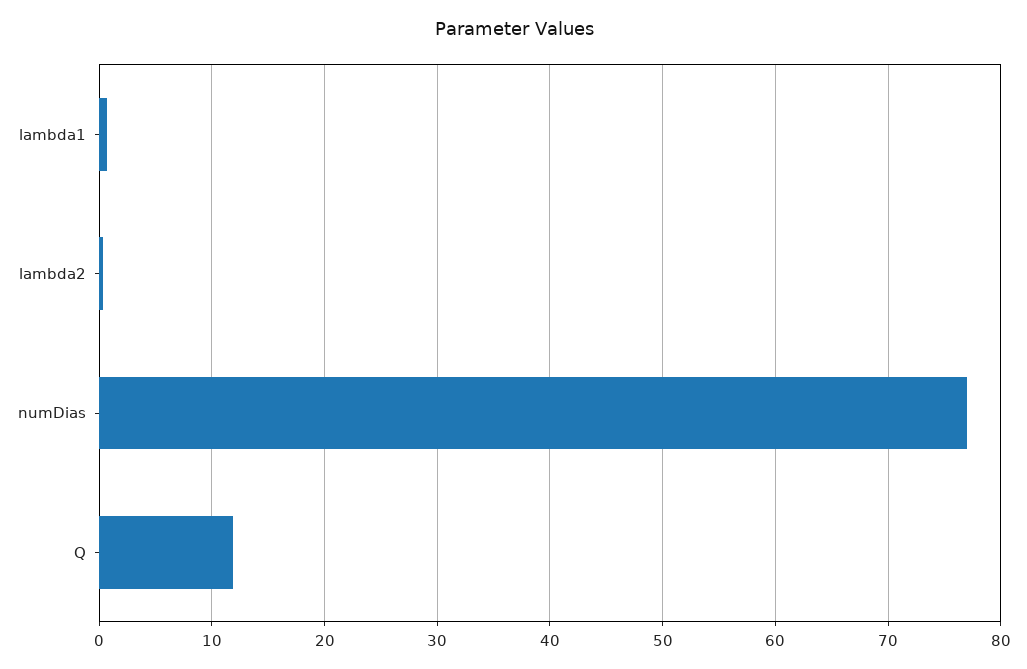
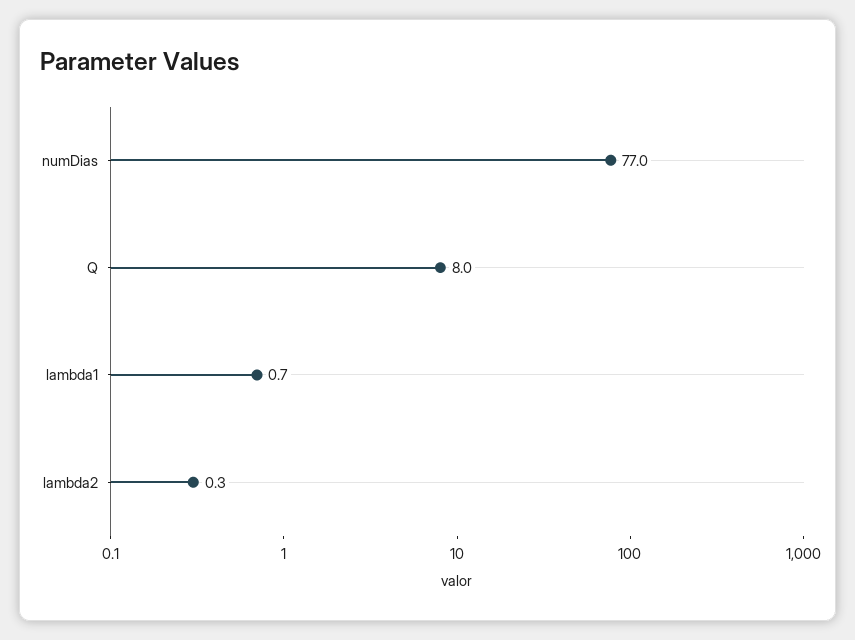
Q: 12 -> 8

